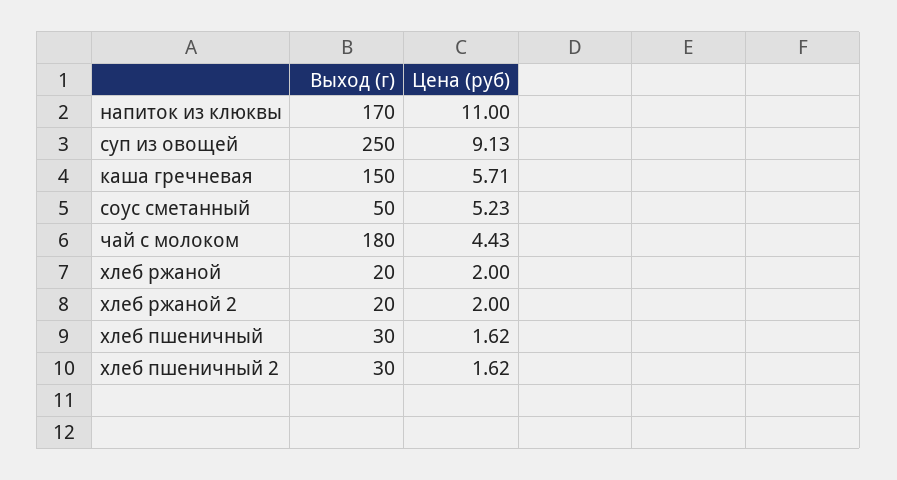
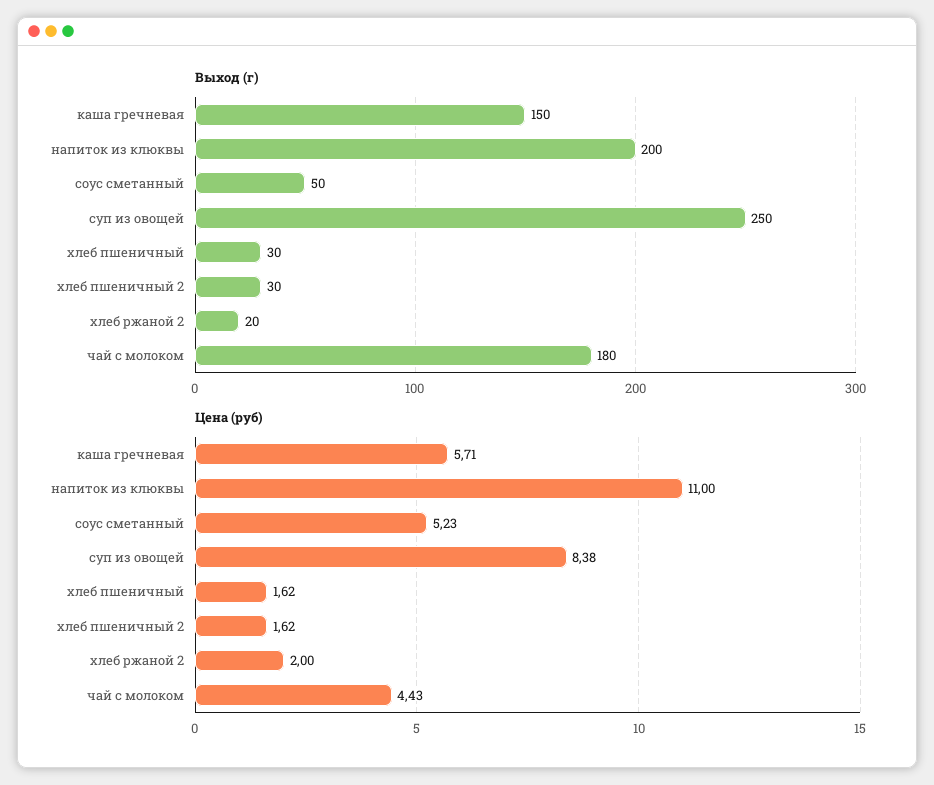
Выход (г), напиток из клюквы: 170 -> 200
Цена (руб), суп из овощей: 9.13 -> 8.38
Выход (г), хлеб ржаной: 20 -> none
Цена (руб), хлеб ржаной: 2 -> none

